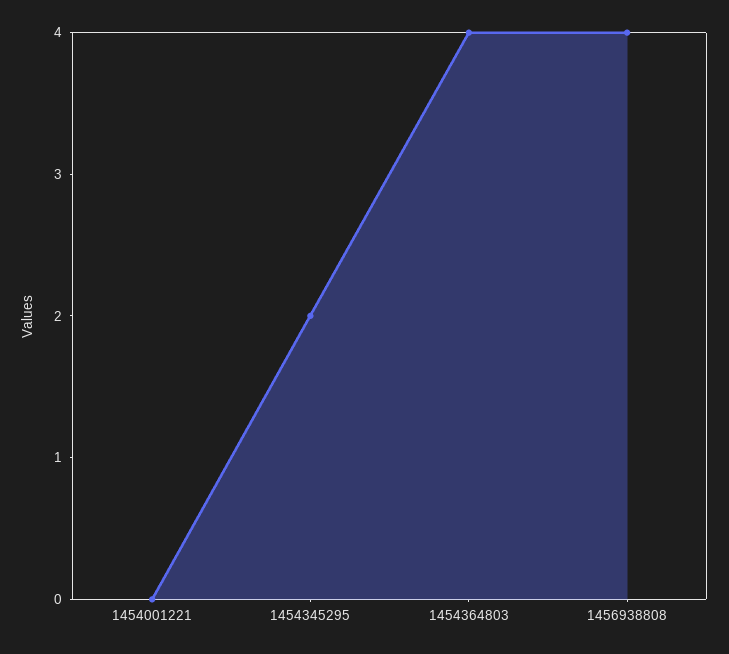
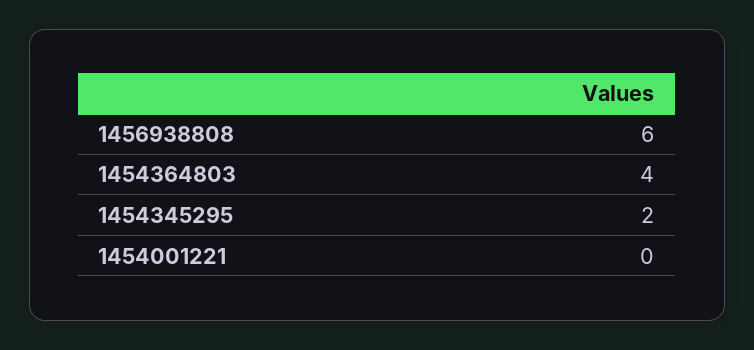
1456938808: 4 -> 6

